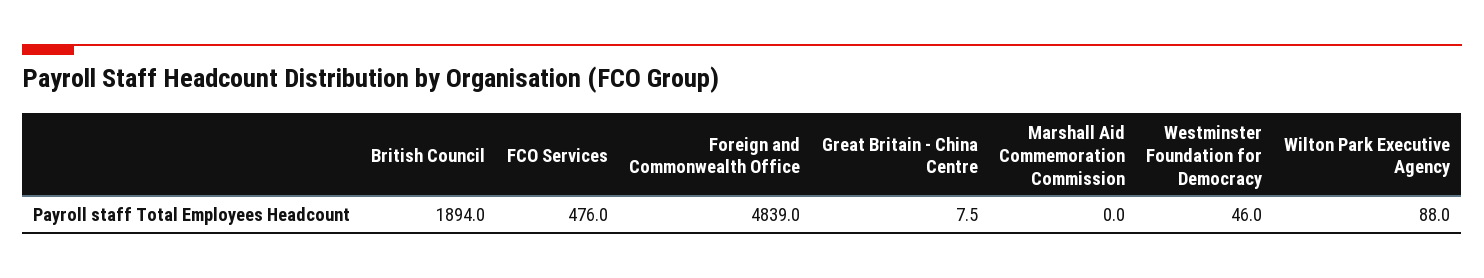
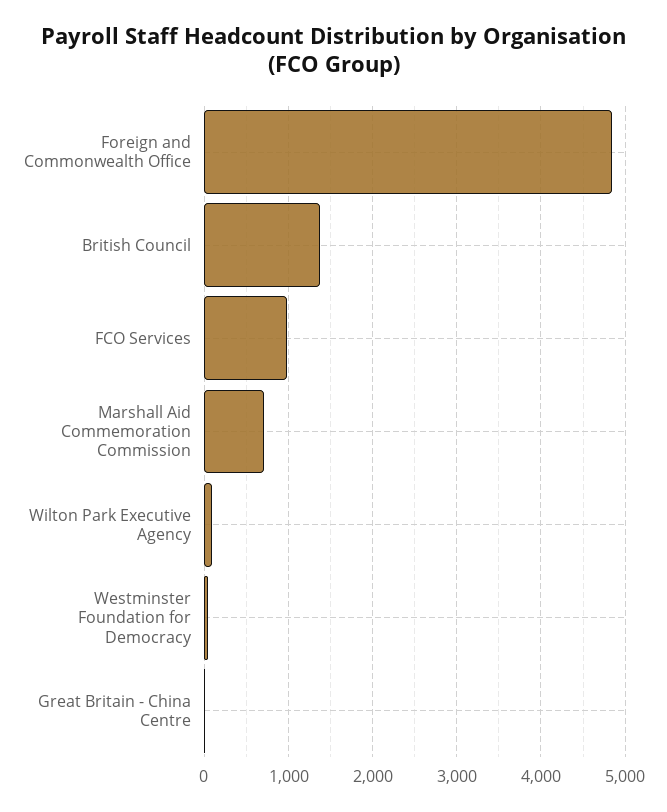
British Council: 1894 -> 1400
FCO Services: 476 -> 1000
Marshall Aid Commemoration Commission: 0 -> 700

